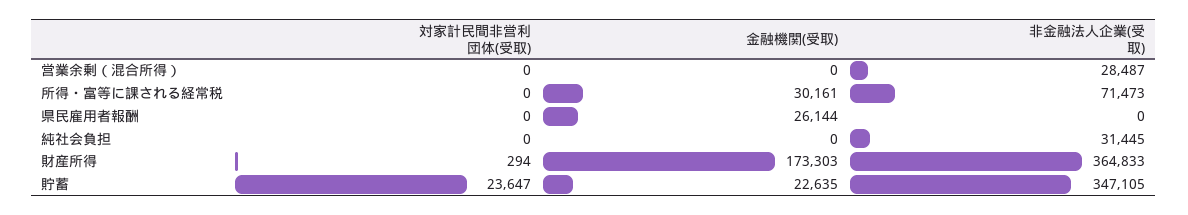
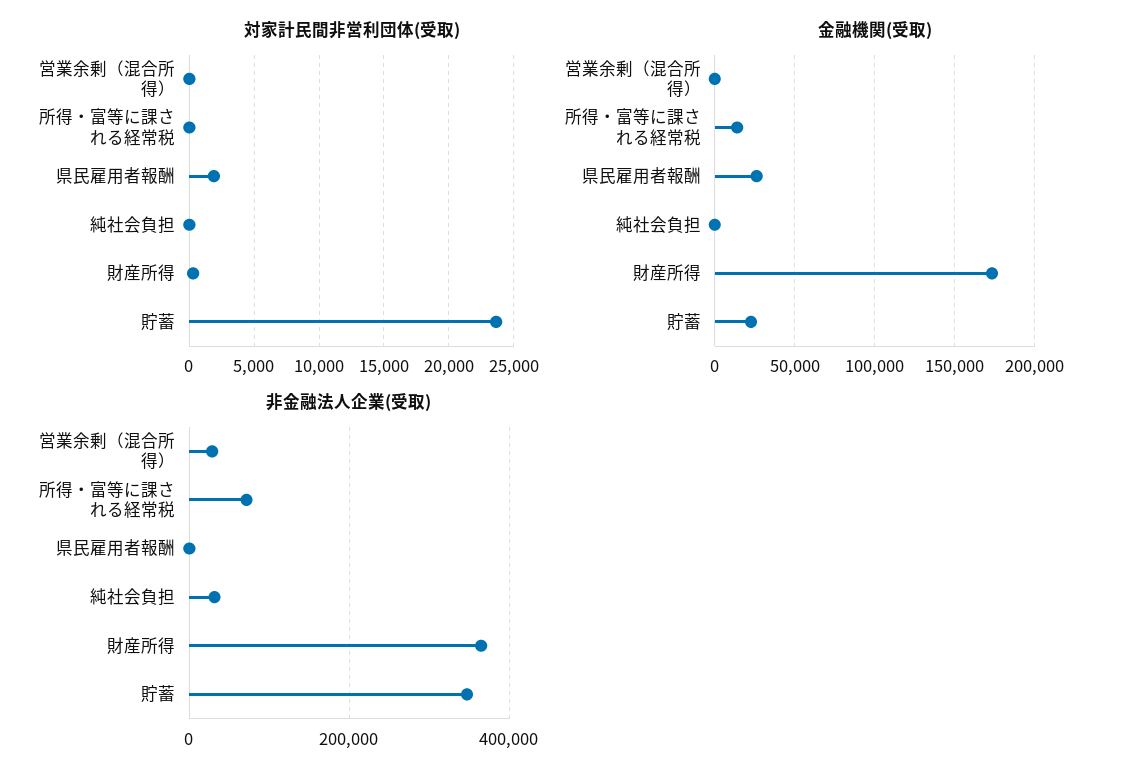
金融機関(受取), 所得・富等に課される経常税: 30161 -> 15000
対家計民間非営利団体(受取), 県民雇用者報酬: 0 -> 2000

